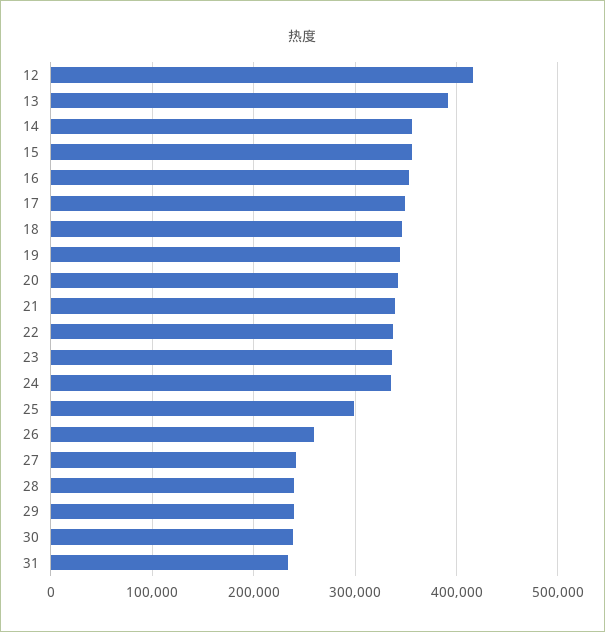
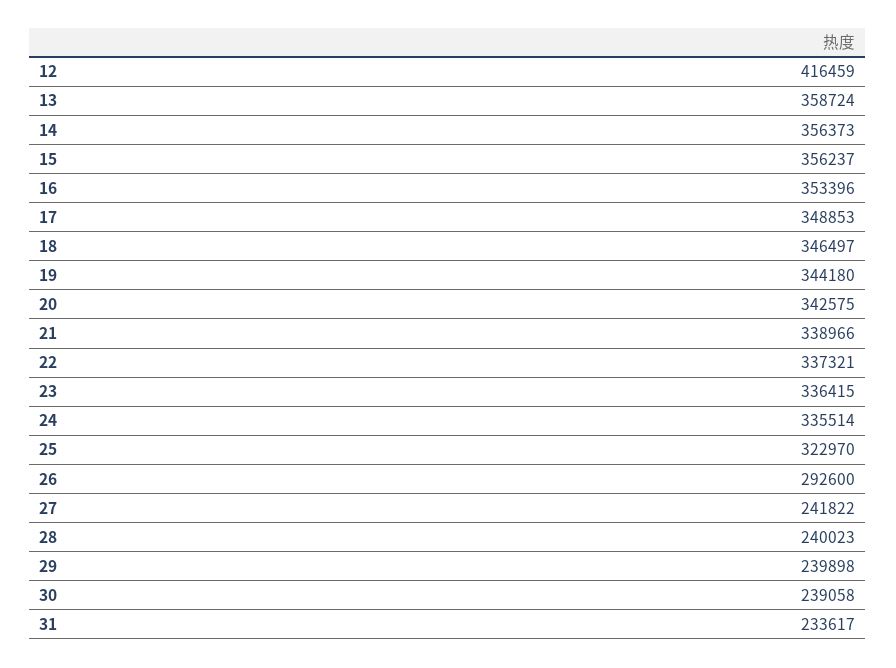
13: 390000 -> 358724
25: 300000 -> 322970
26: 260000 -> 292600

